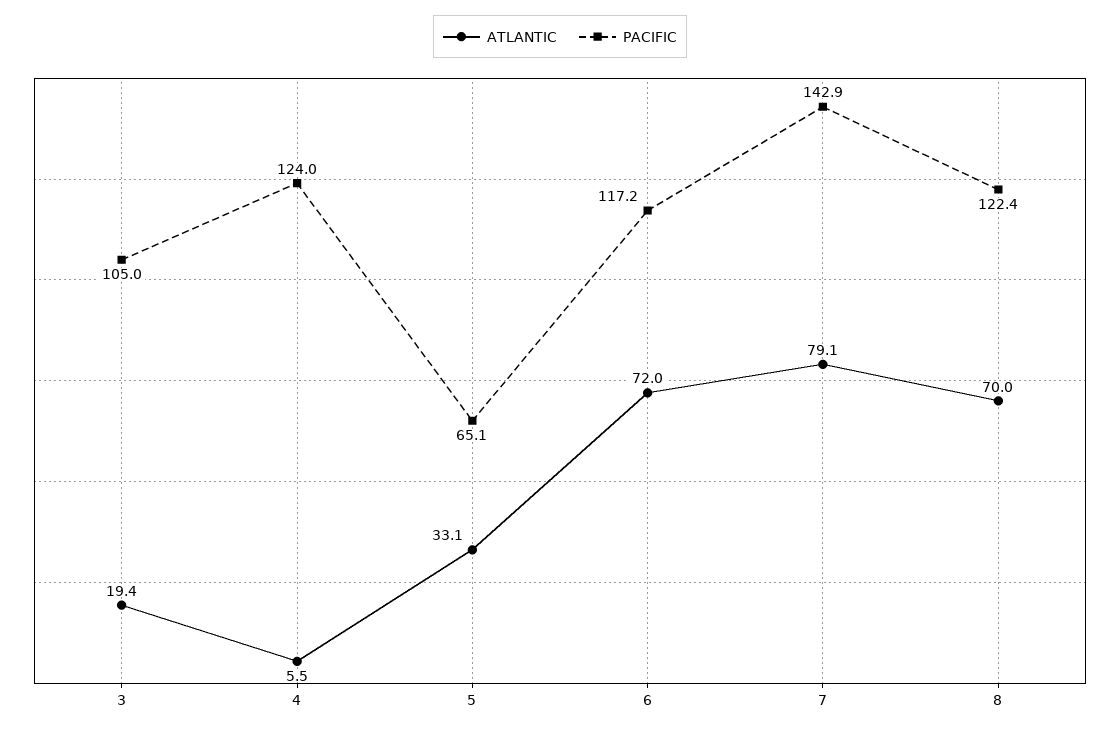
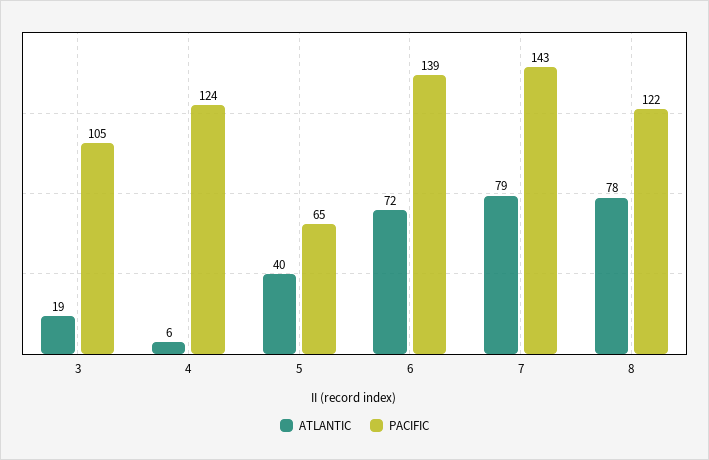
ATLANTIC, 5: 33.1 -> 40
PACIFIC, 6: 117.2 -> 139
ATLANTIC, 8: 70 -> 78

